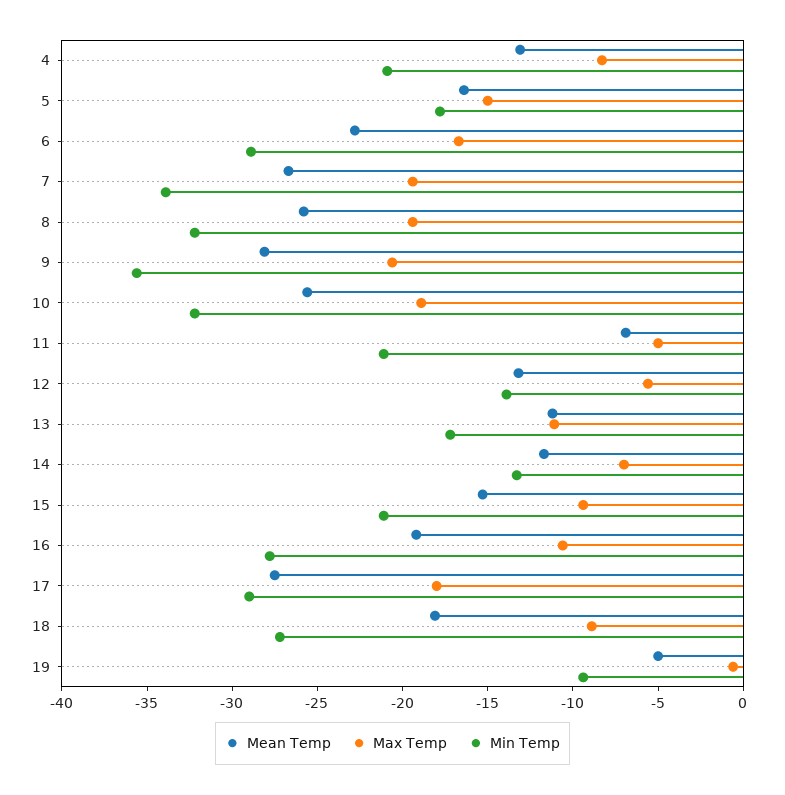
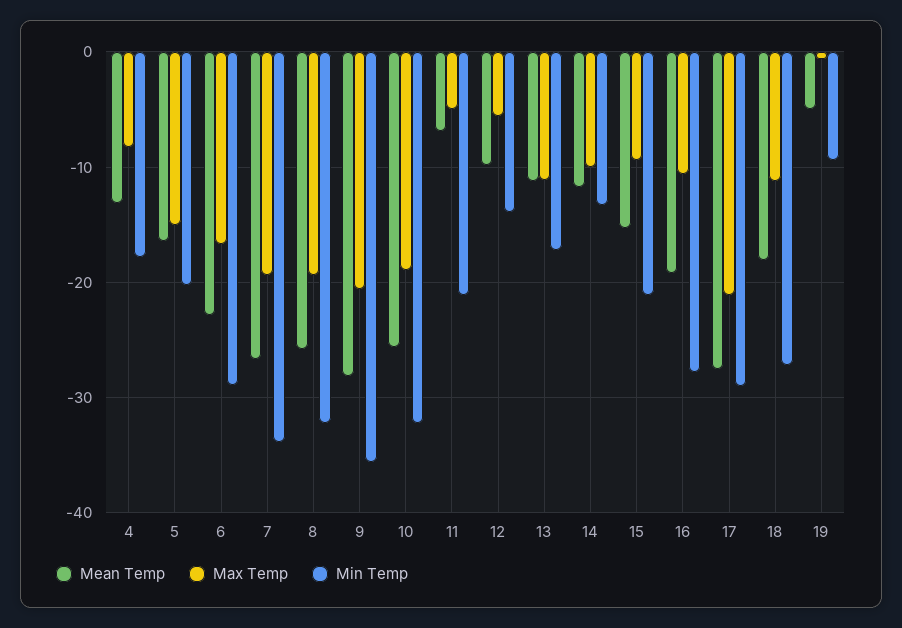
Min Temp, 4: -21 -> -18
Min Temp, 5: -18 -> -20
Mean Temp, 12: -13 -> -10
Max Temp, 14: -7 -> -10
Max Temp, 17: -18 -> -21
Max Temp, 18: -9 -> -11

